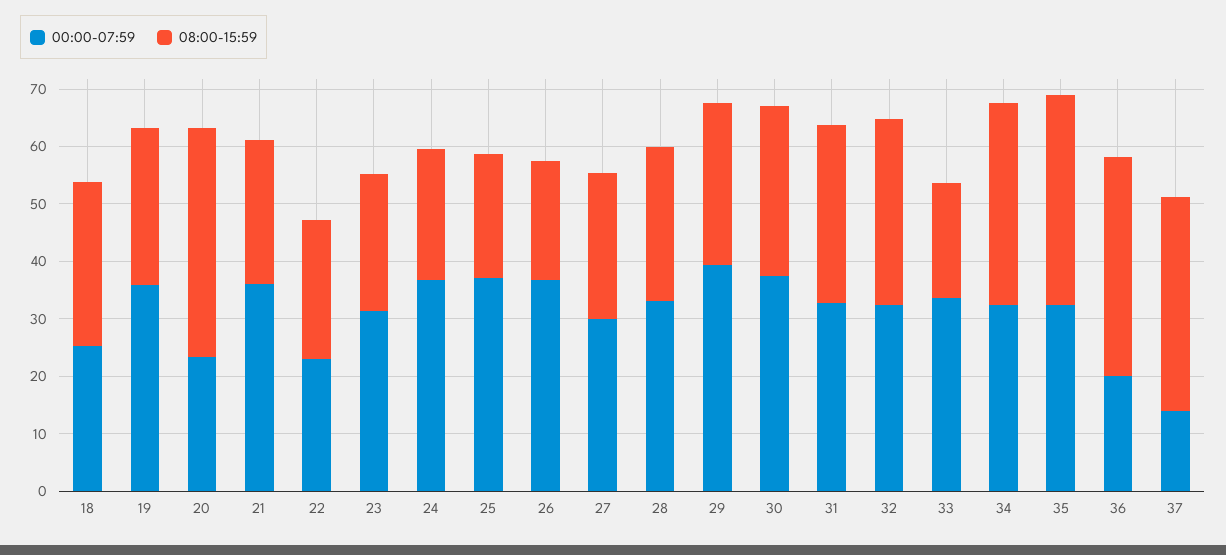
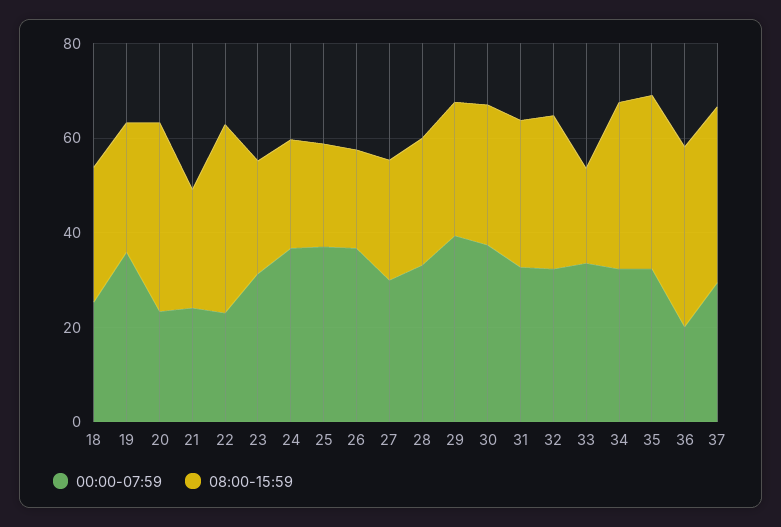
00:00-07:59, 21: 36 -> 25
08:00-15:59, 22: 24 -> 40
00:00-07:59, 37: 14 -> 30

